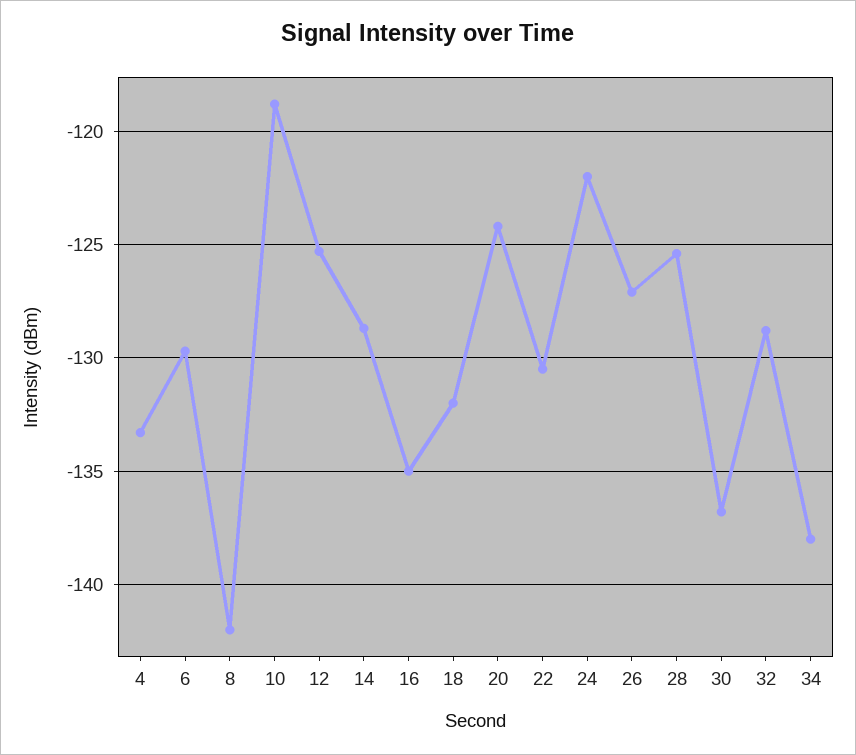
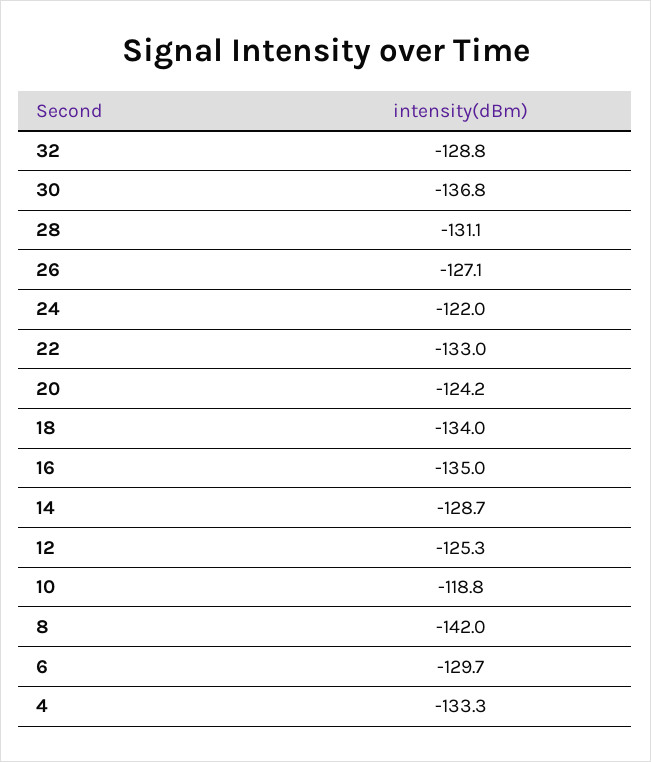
18: -132 -> -134
22: -130.5 -> -133
28: -125.5 -> -131.1
34: -138 -> none

